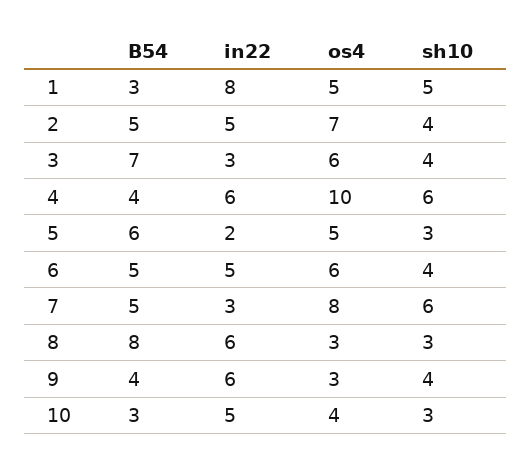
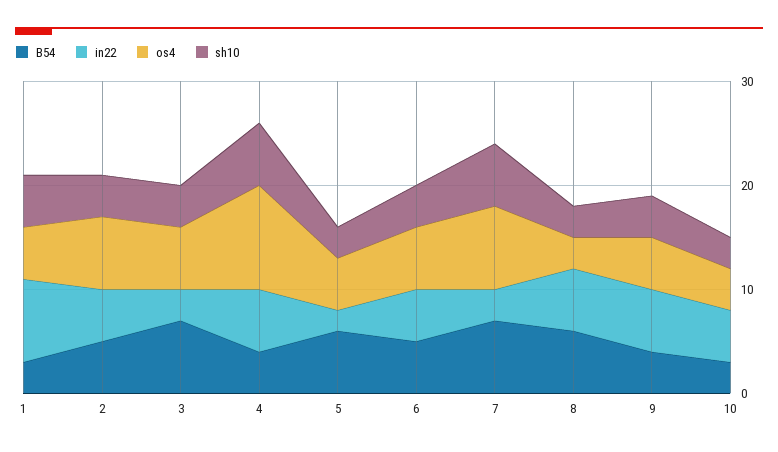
B54, 7: 5 -> 7
B54, 8: 8 -> 6
os4, 9: 3 -> 5

